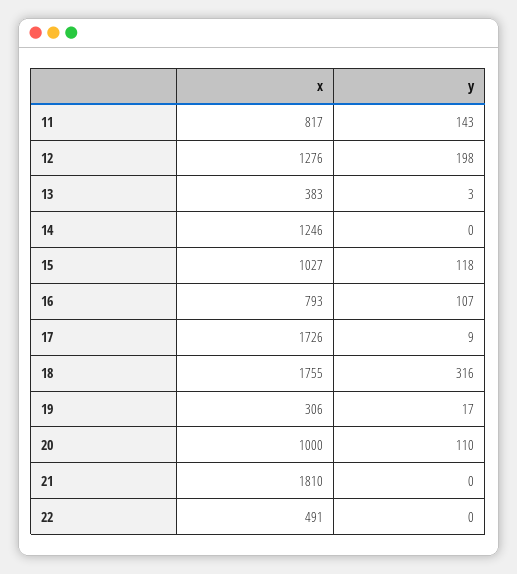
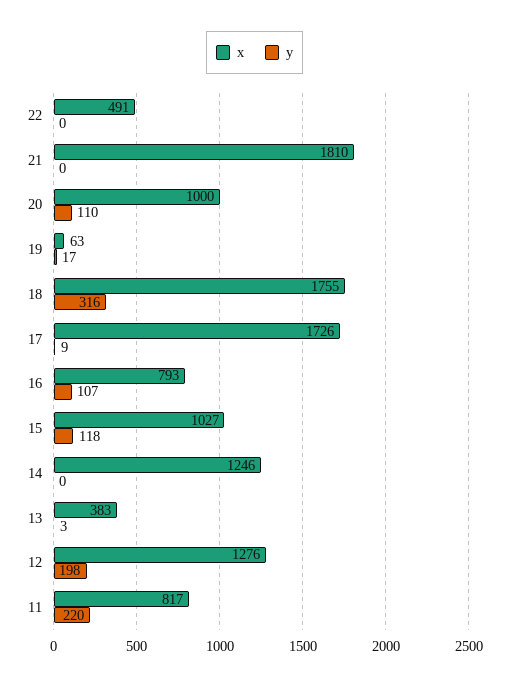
y, 11: 143 -> 220
x, 19: 306 -> 63

